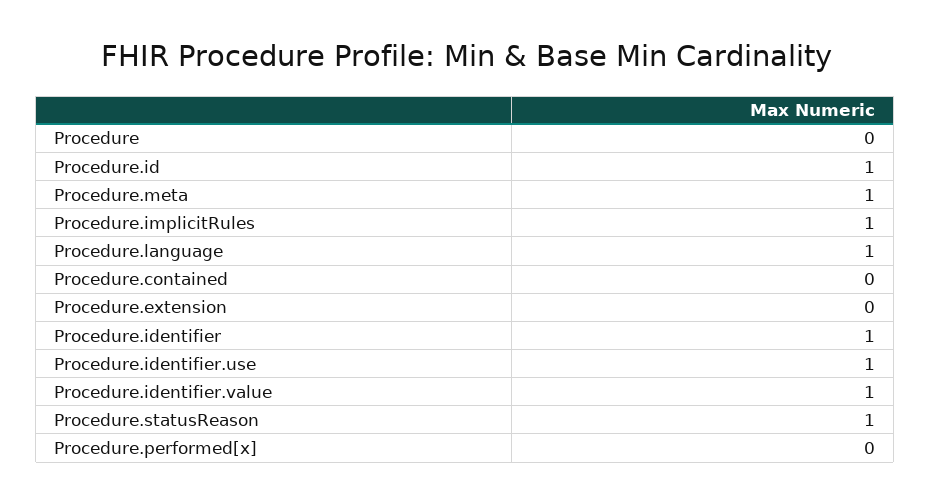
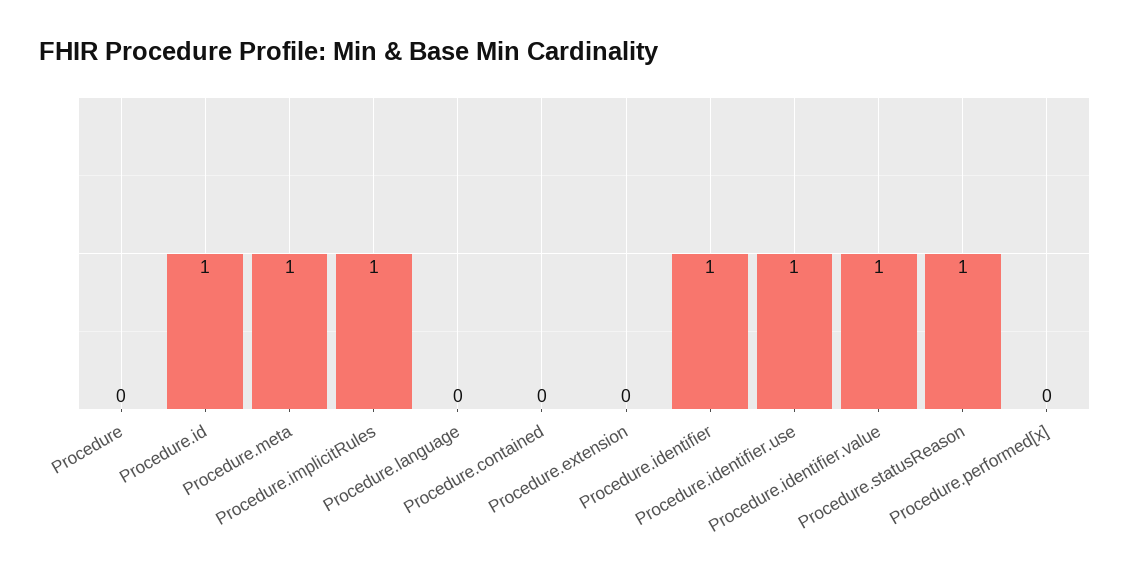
Procedure.language: 1 -> 0

